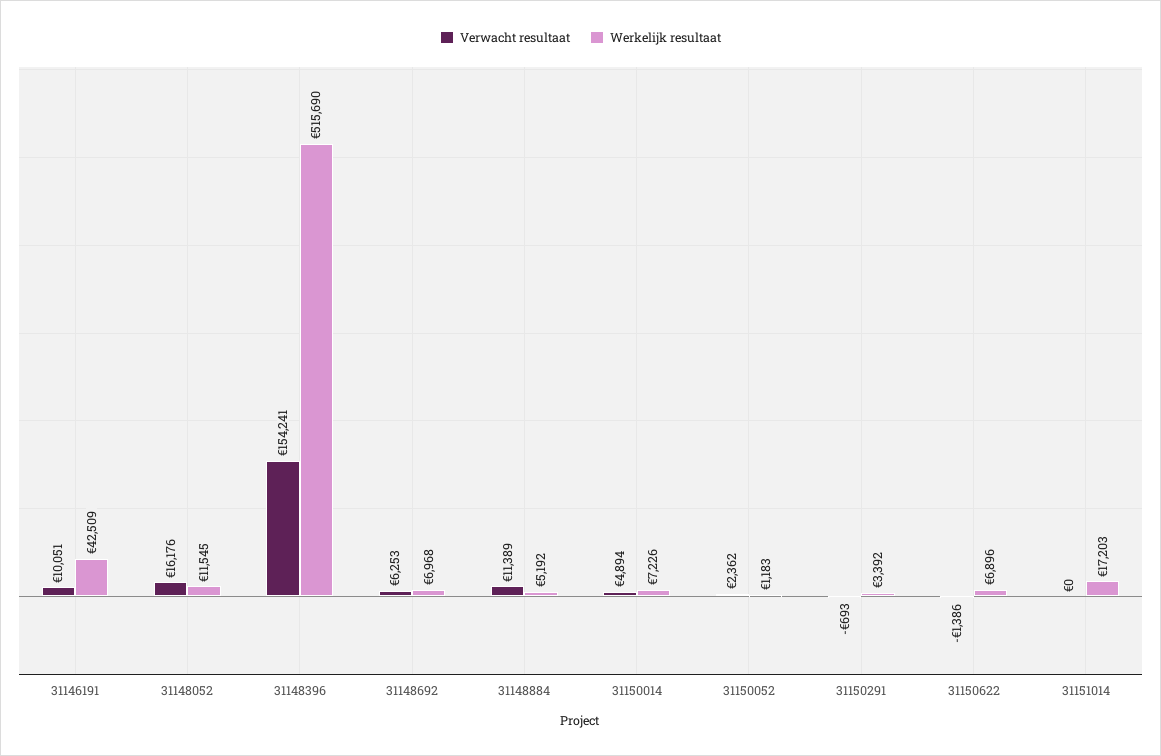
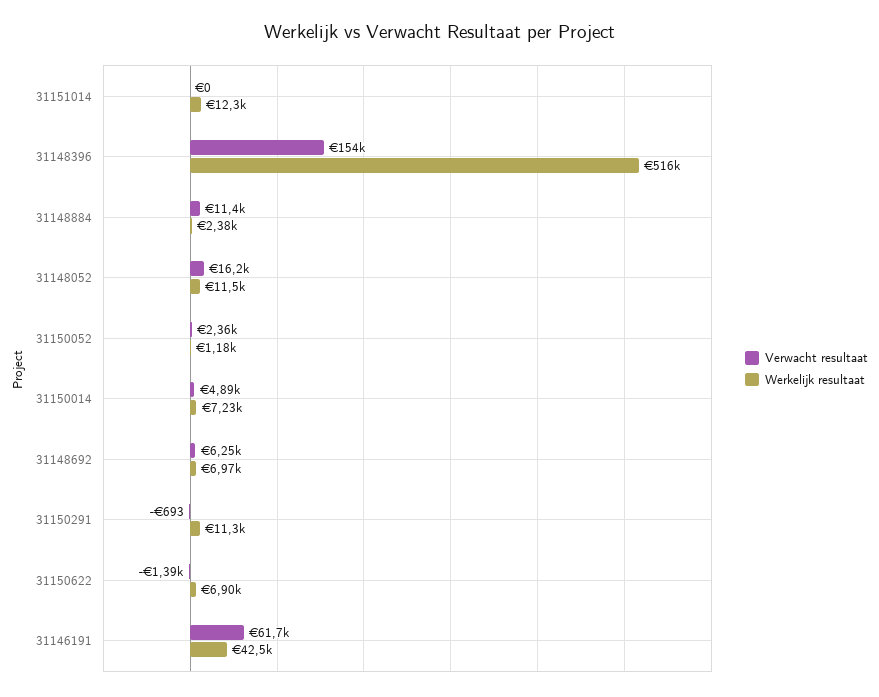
Verwacht resultaat, 31146191: 10051 -> 61700
Werkelijk resultaat, 31148884: 5192 -> 2380
Werkelijk resultaat, 31150291: 3392 -> 11300
Werkelijk resultaat, 31151014: 17203 -> 12300

